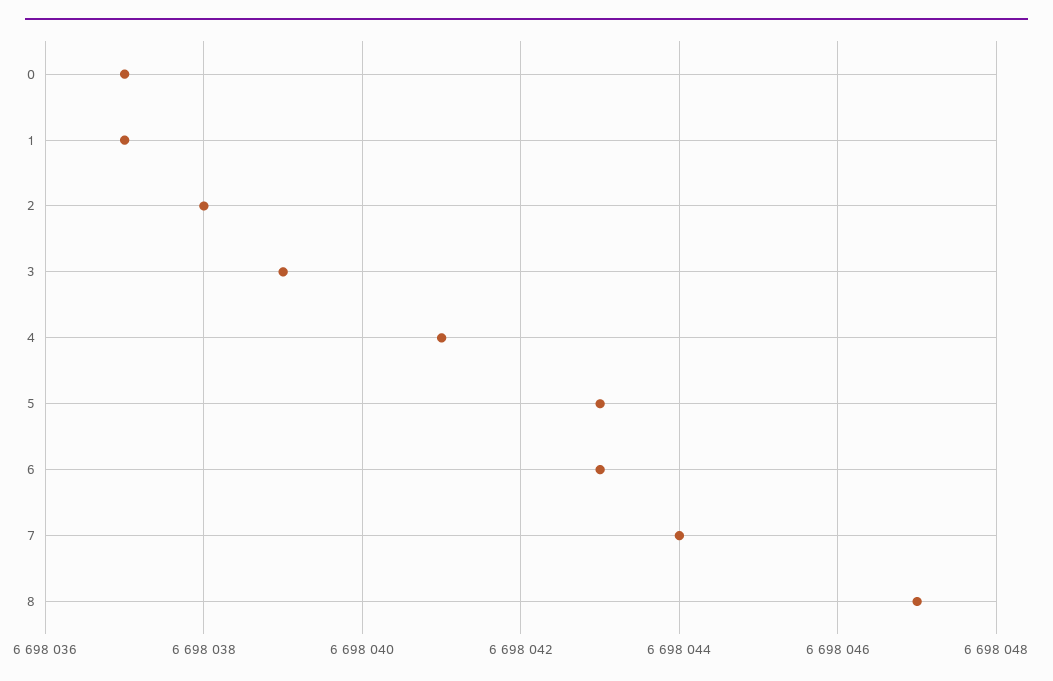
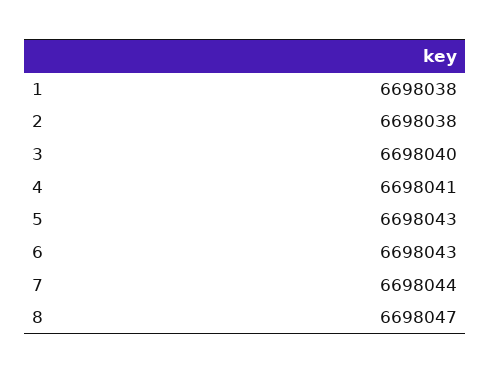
0: 6698037 -> none
1: 6698037 -> 6698038
3: 6698039 -> 6698040

